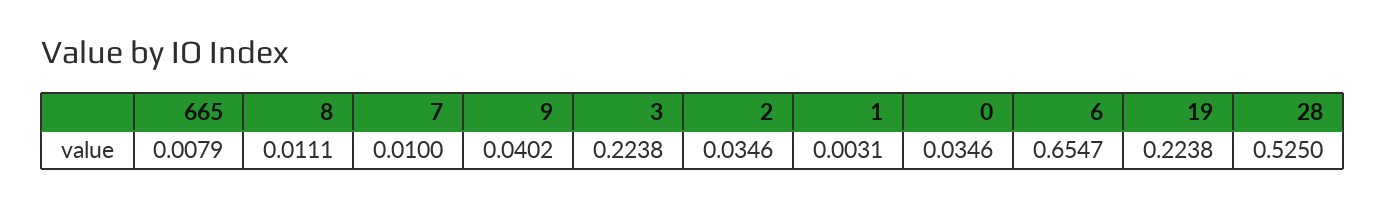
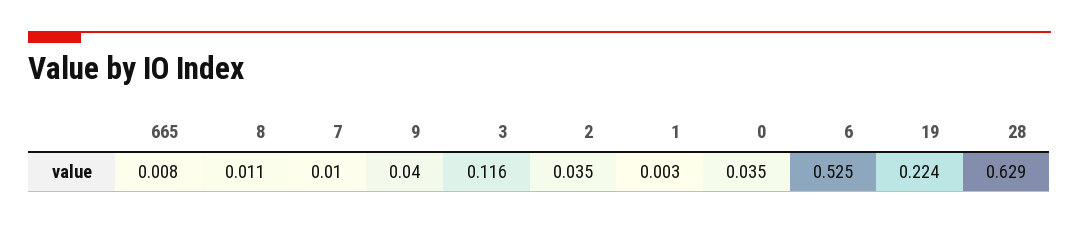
3: 0.2238 -> 0.116
6: 0.6547 -> 0.525
28: 0.525 -> 0.629

